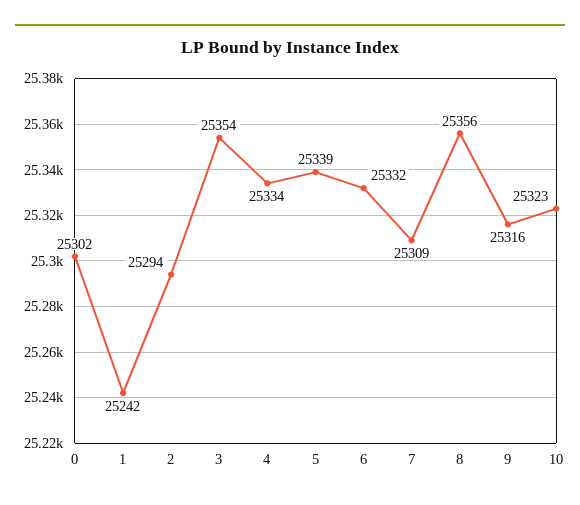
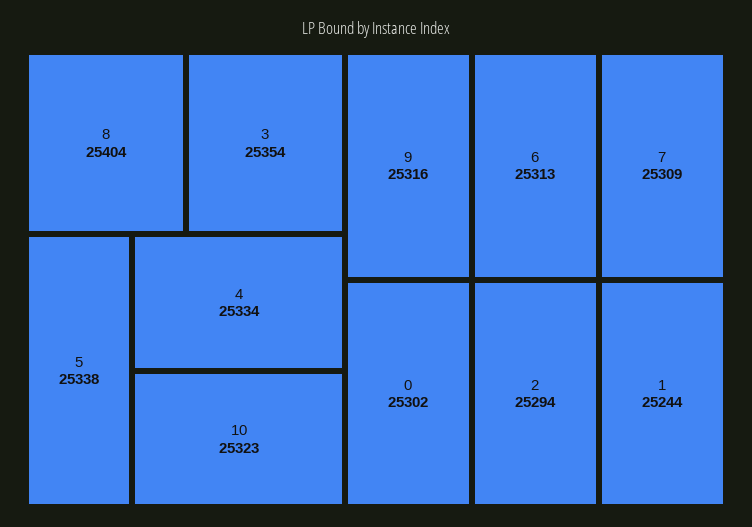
1: 25242 -> 25244
5: 25339 -> 25338
6: 25332 -> 25313
8: 25356 -> 25404

